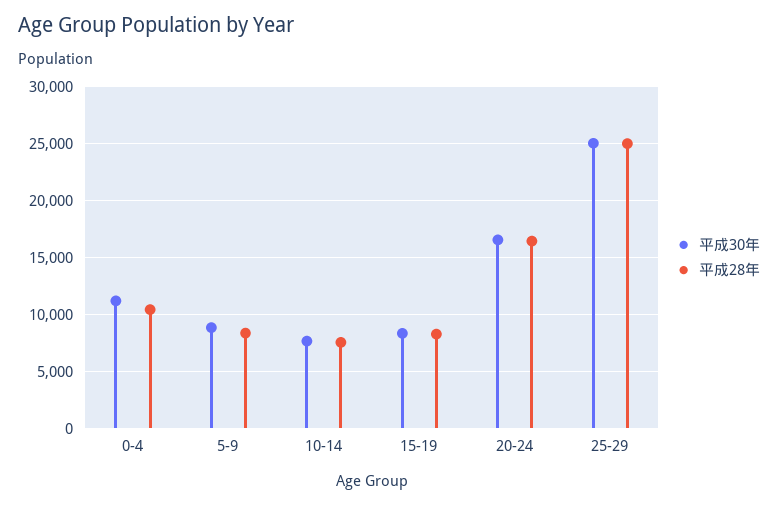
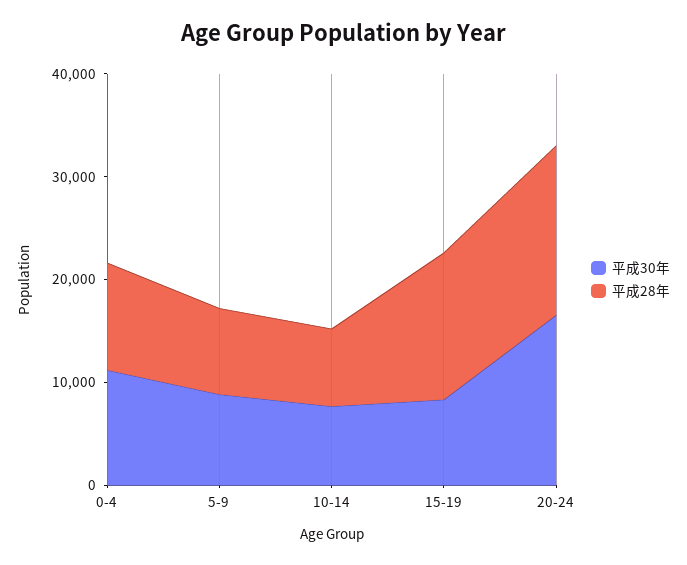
平成28年, 15-19: 8000 -> 14000
平成30年, 25-29: 25000 -> none
平成28年, 25-29: 25000 -> none

